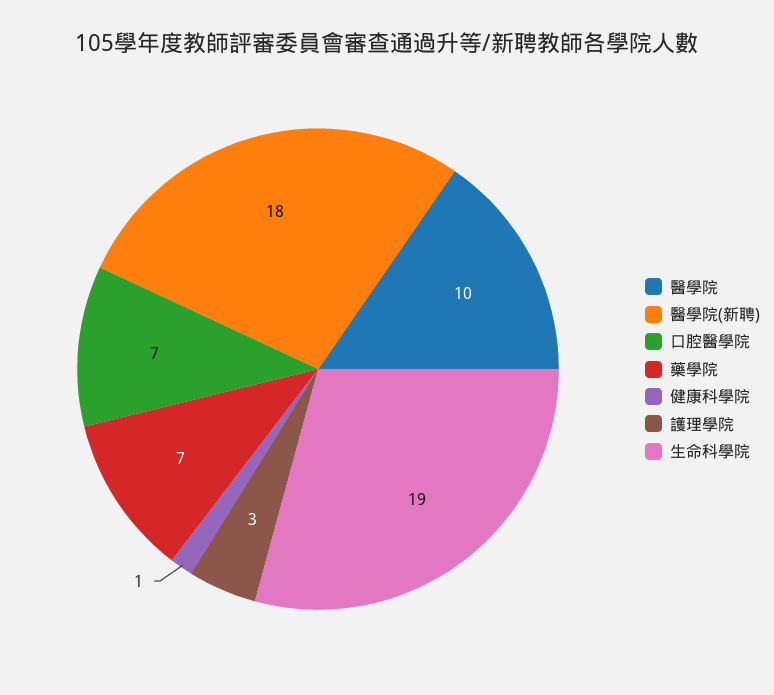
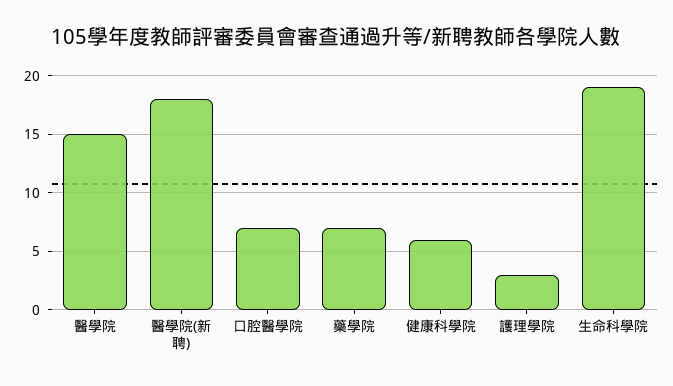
醫學院: 10 -> 15
健康科學院: 1 -> 6

